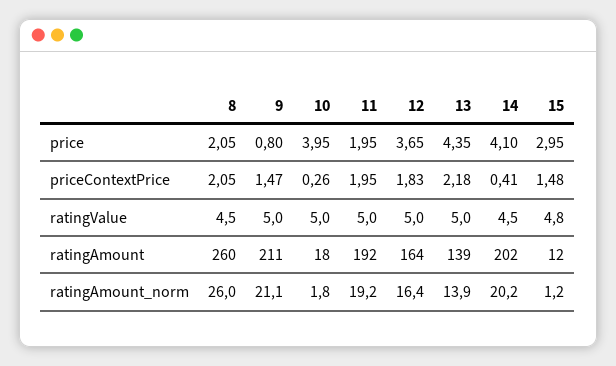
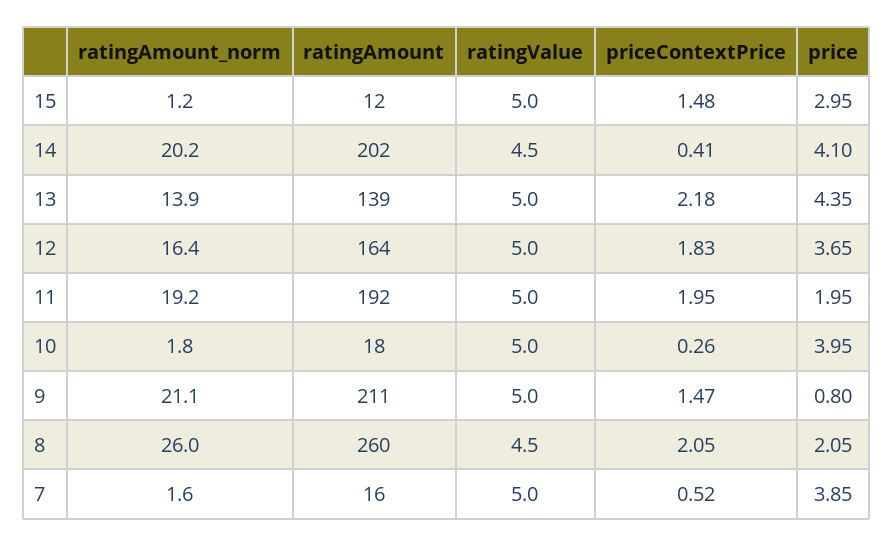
15, ratingValue: 4.8 -> 5
7, ratingAmount_norm: none -> 1.6
7, ratingAmount: none -> 16
7, ratingValue: none -> 5
7, priceContextPrice: none -> 0.52
7, price: none -> 3.85

